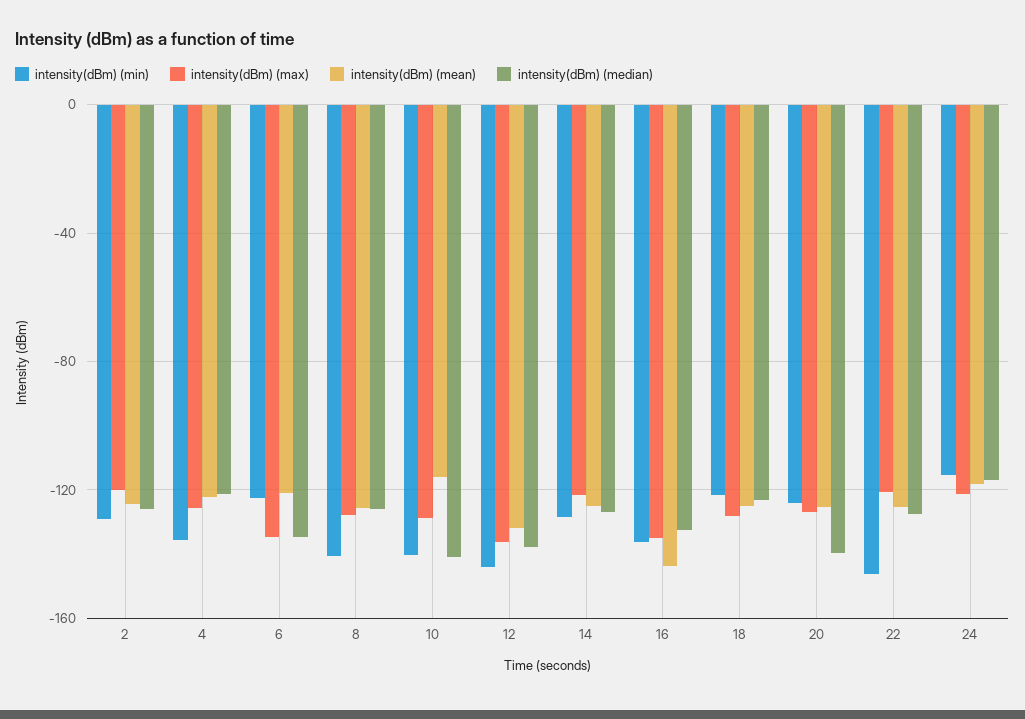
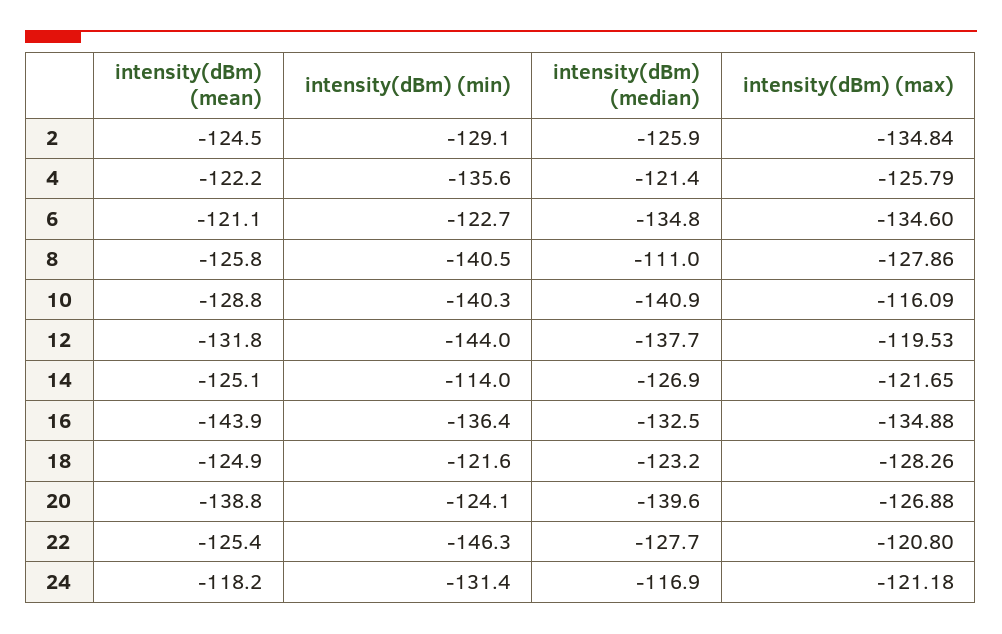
intensity(dBm) (max), 2: -120 -> -134.84
intensity(dBm) (median), 8: -125 -> -111
intensity(dBm) (max), 10: -130 -> -116.09
intensity(dBm) (mean), 10: -115 -> -128.8
intensity(dBm) (max), 12: -135 -> -119.53
intensity(dBm) (min), 14: -130 -> -114
intensity(dBm) (mean), 20: -125 -> -138.8
intensity(dBm) (min), 24: -115 -> -131.4

